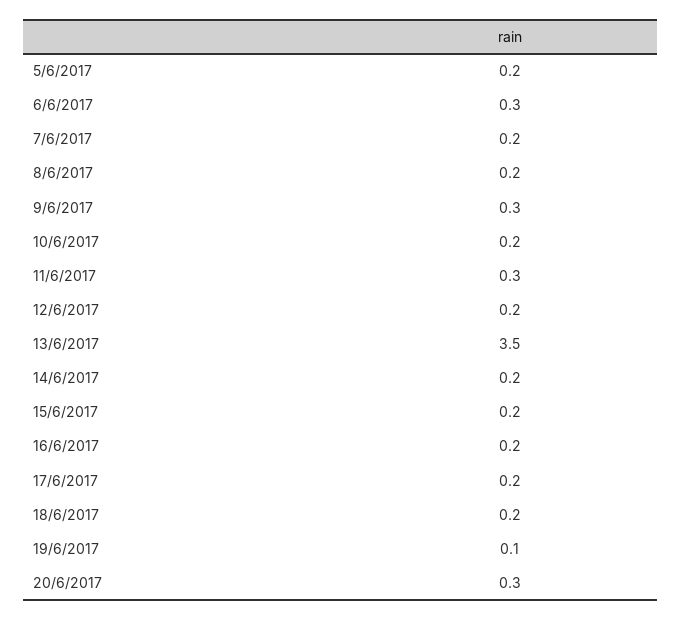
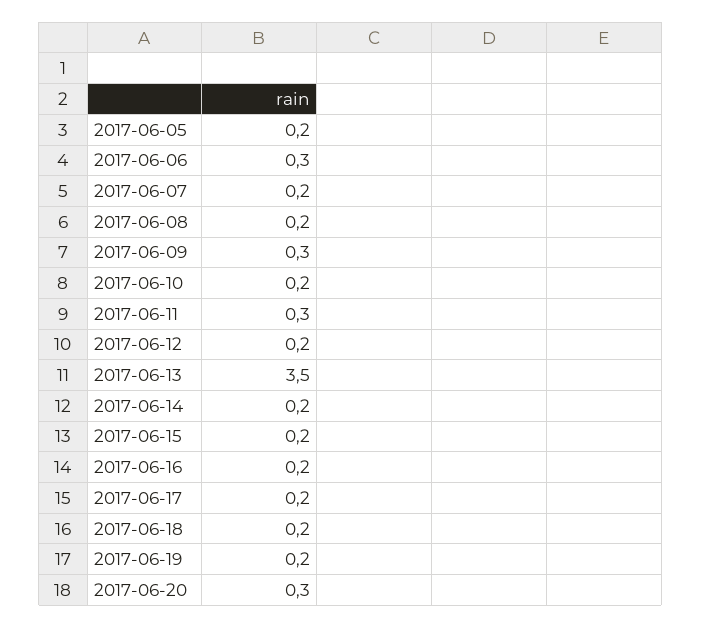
19/6/2017: 0.1 -> 0.2

